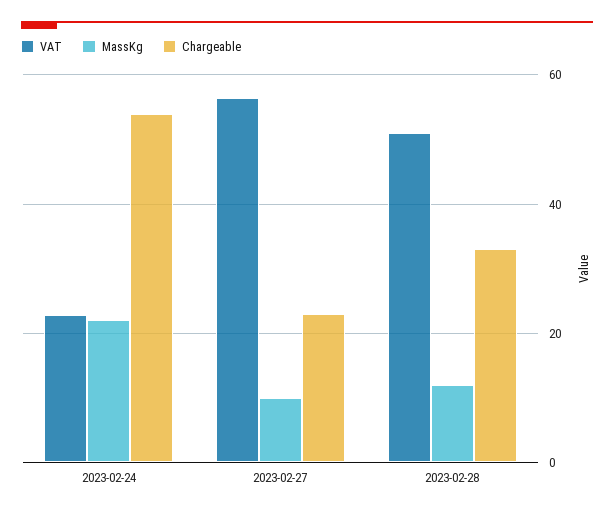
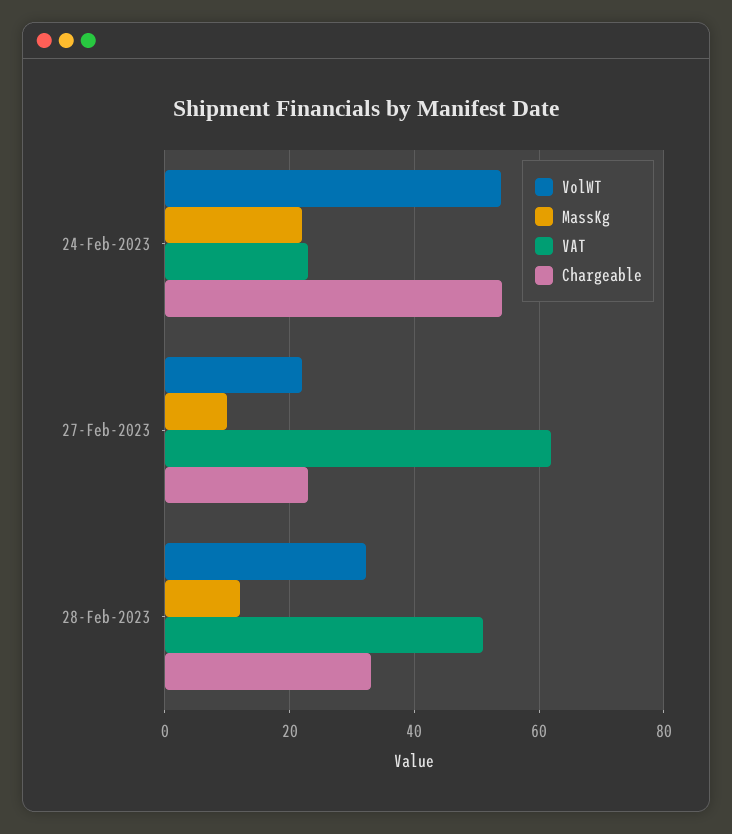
VAT, 2023-02-27: 56 -> 62
VolWT, 2023-02-24: none -> 54
VolWT, 2023-02-27: none -> 22
VolWT, 2023-02-28: none -> 32

